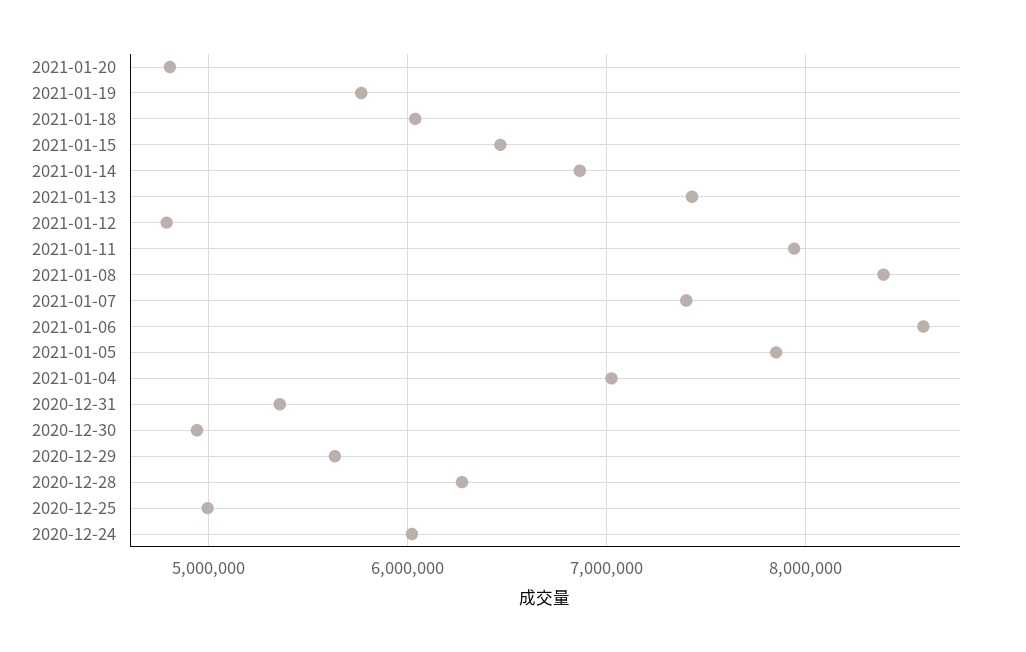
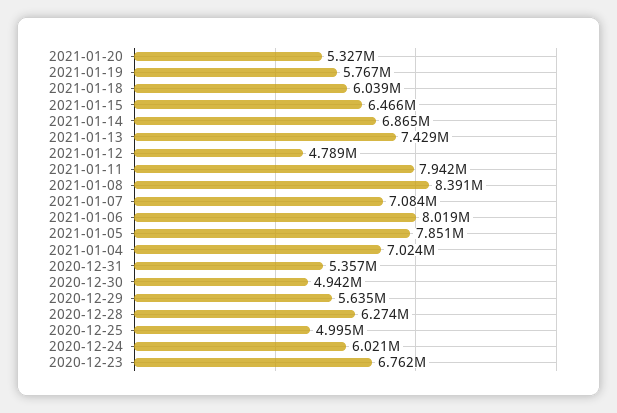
2021-01-20: 4800000 -> 5327000
2021-01-07: 7400000 -> 7084000
2021-01-06: 8600000 -> 8019000
2020-12-23: none -> 6762000

